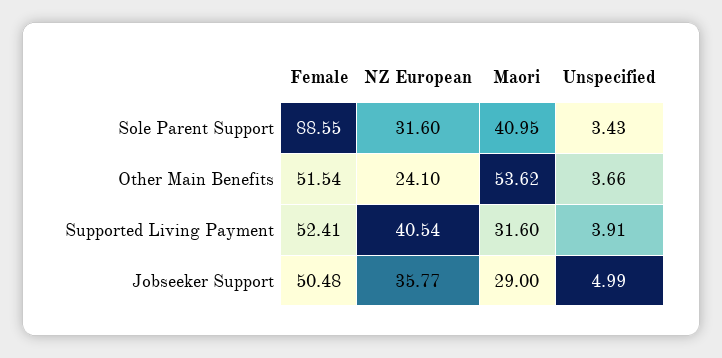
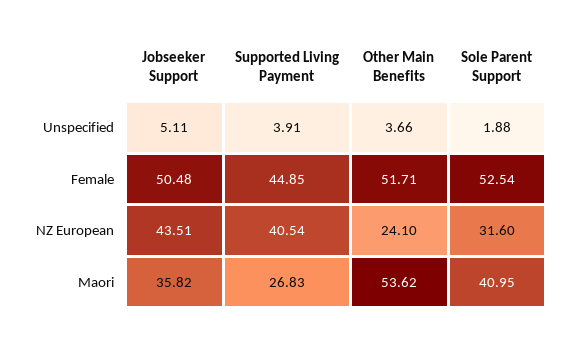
Female, Sole Parent Support: 88.55 -> 52.54
Unspecified, Sole Parent Support: 3.43 -> 1.88
Female, Other Main Benefits: 51.54 -> 51.71
Female, Supported Living Payment: 52.41 -> 44.85
Maori, Supported Living Payment: 31.6 -> 26.83
NZ European, Jobseeker Support: 35.77 -> 43.51
Maori, Jobseeker Support: 29 -> 35.82
Unspecified, Jobseeker Support: 4.99 -> 5.11

